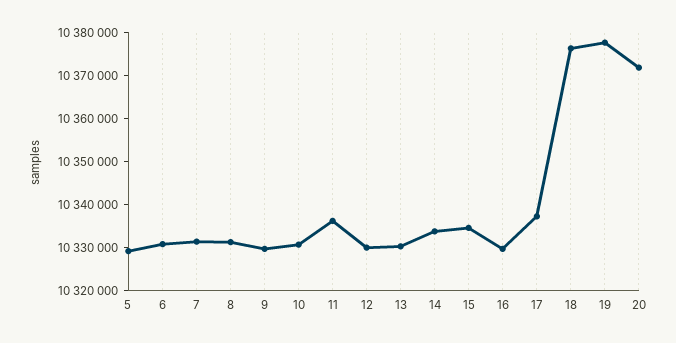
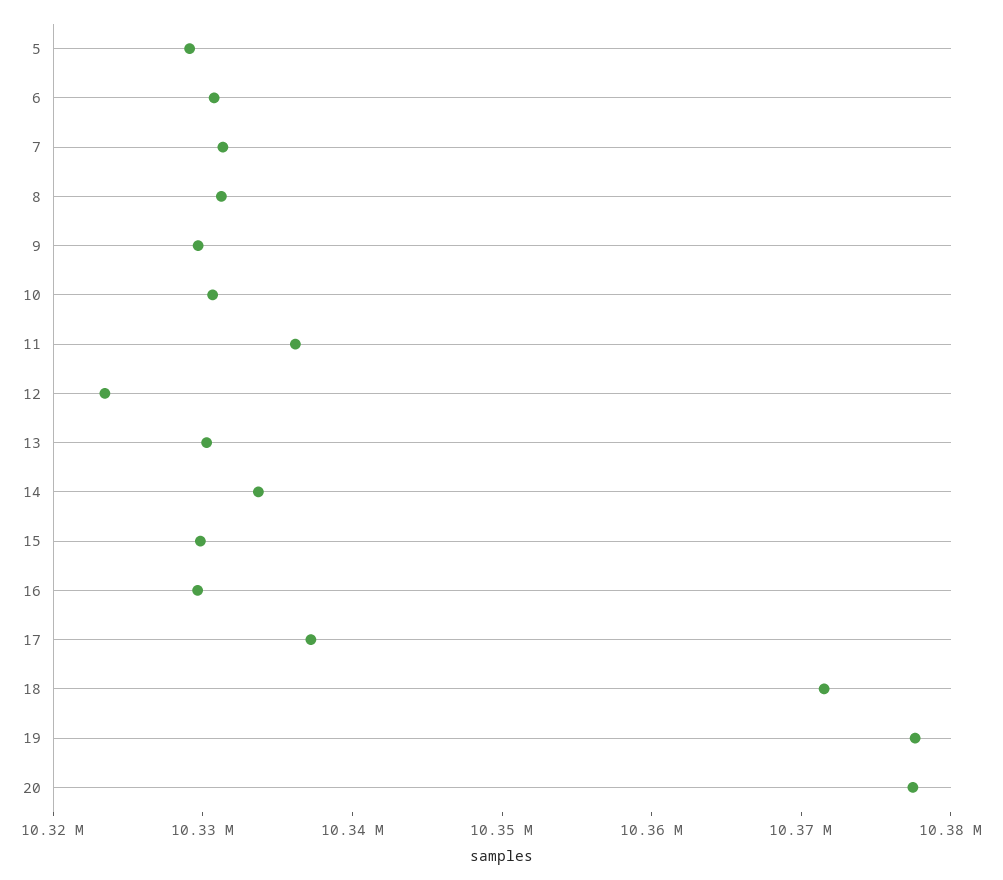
12: 10330000 -> 10324000
15: 10334000 -> 10330000
18: 10376000 -> 10372000
20: 10372000 -> 10378000

